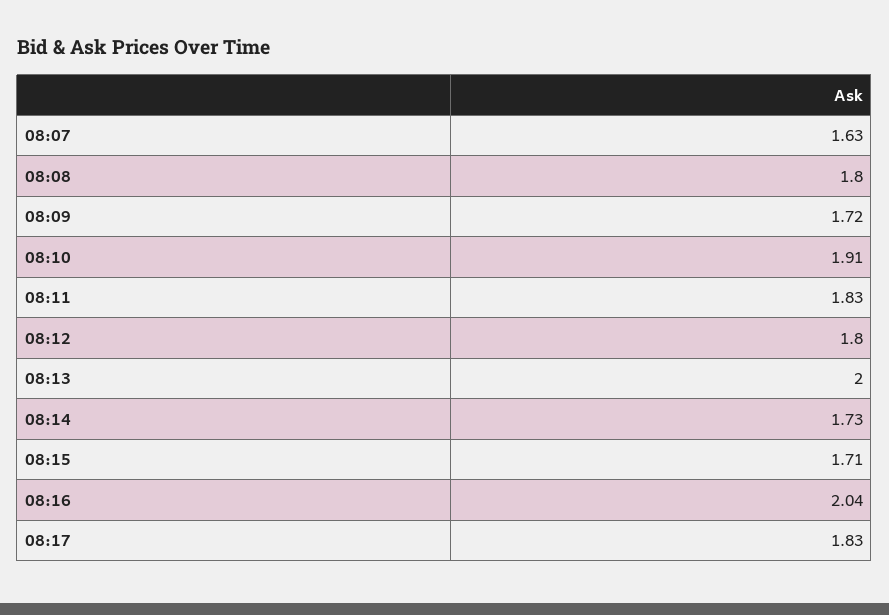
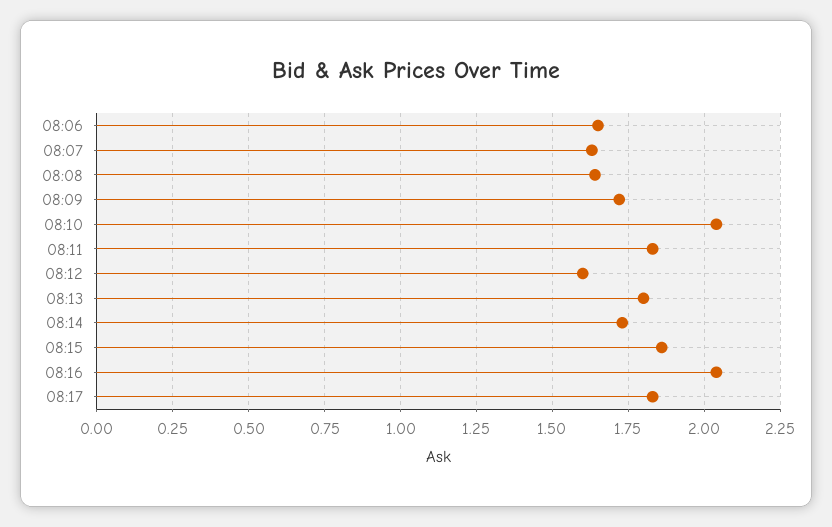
08:08: 1.8 -> 1.65
08:10: 1.91 -> 2.05
08:12: 1.8 -> 1.6
08:13: 2 -> 1.8
08:15: 1.71 -> 1.85
08:06: none -> 1.65

